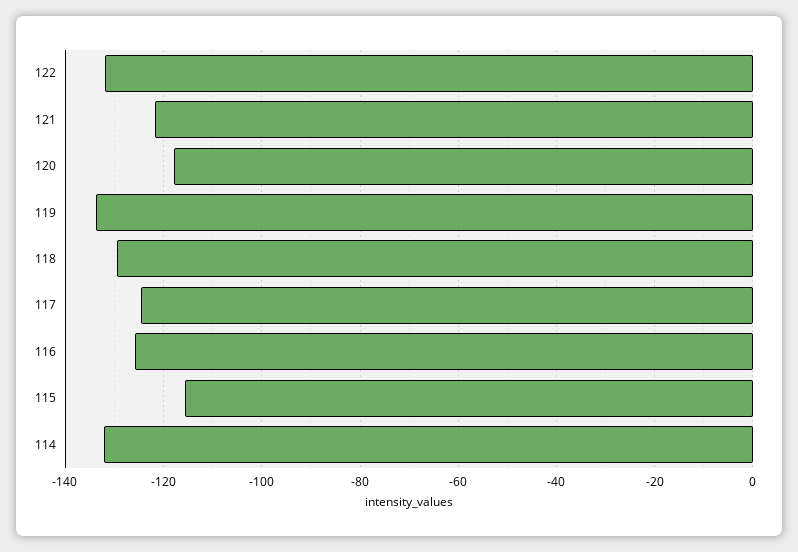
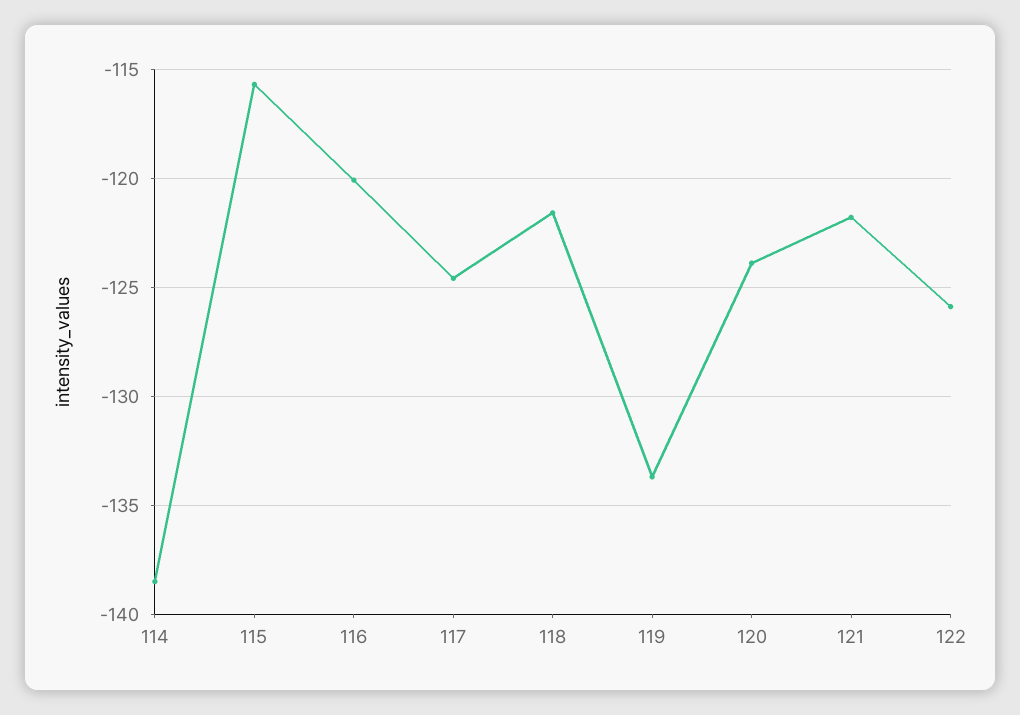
122: -132 -> -126
120: -118 -> -124
118: -130 -> -121.5
116: -126 -> -120
114: -132 -> -138.5

